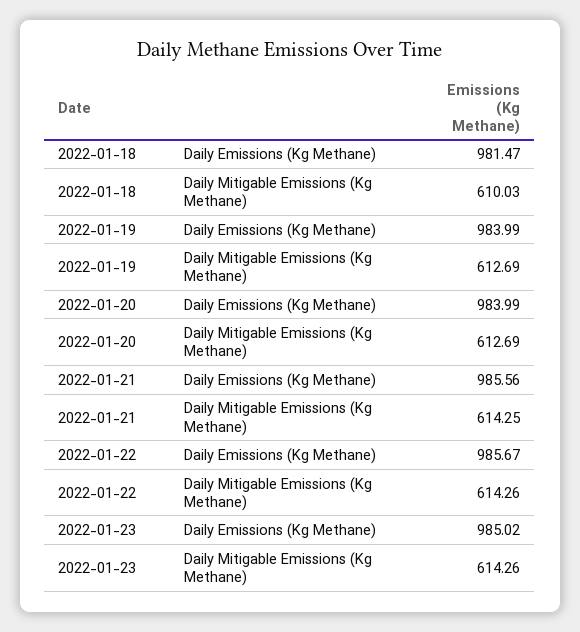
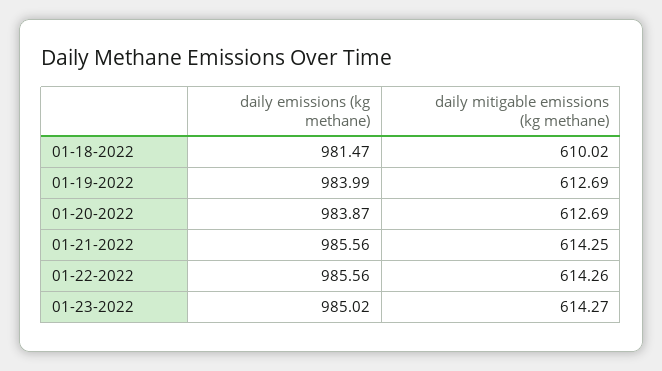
2022-01-18, Daily Mitigable Emissions (Kg Methane): 610.03 -> 610.02
2022-01-20, Daily Emissions (Kg Methane): 983.99 -> 983.87
2022-01-22, Daily Emissions (Kg Methane): 985.67 -> 985.56
2022-01-23, Daily Mitigable Emissions (Kg Methane): 614.26 -> 614.27

